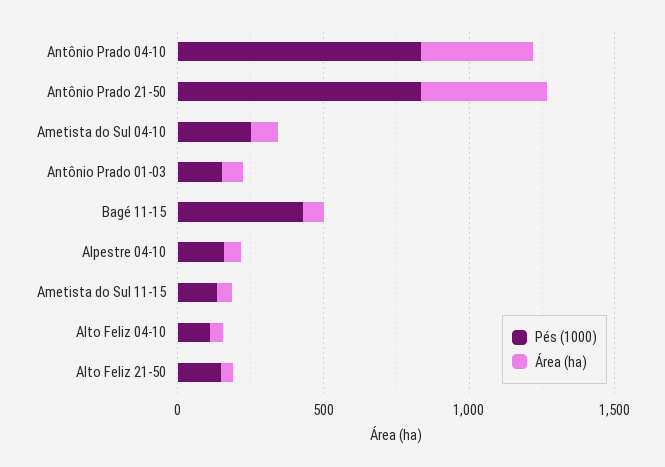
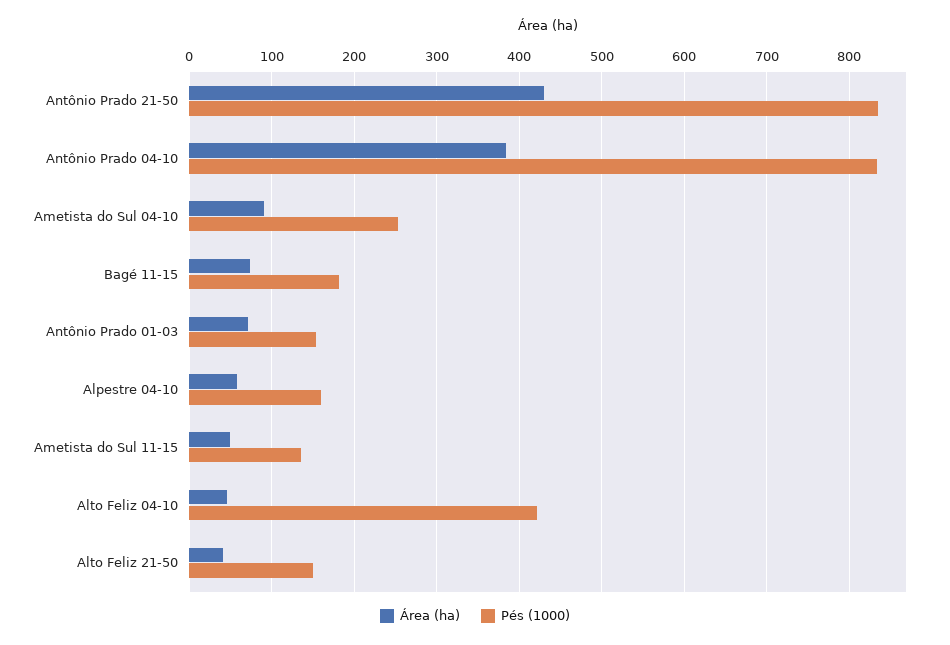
Pés (1000), Bagé 11-15: 400 -> 180
Pés (1000), Alto Feliz 04-10: 100 -> 420

